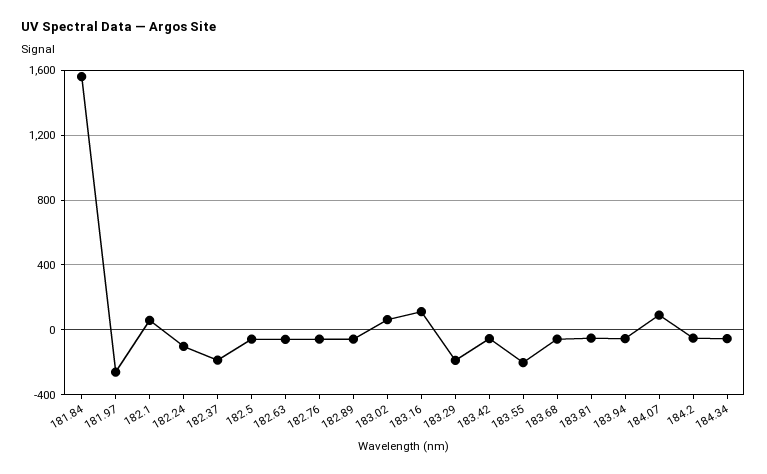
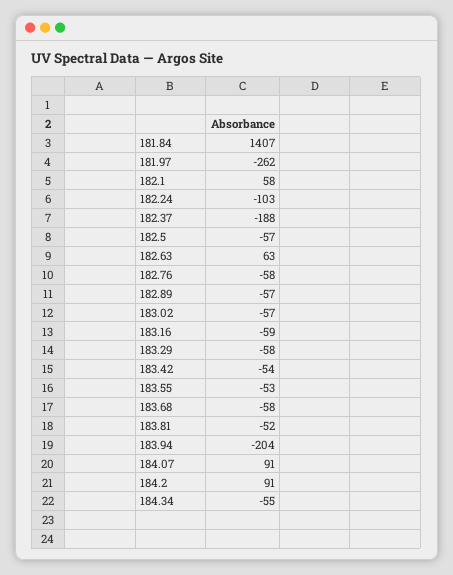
181.84: 1550 -> 1407
182.63: -50 -> 63
183.02: 50 -> -57
183.16: 100 -> -59
183.29: -200 -> -58
183.55: -200 -> -53
183.94: -50 -> -204
184.2: -50 -> 91

